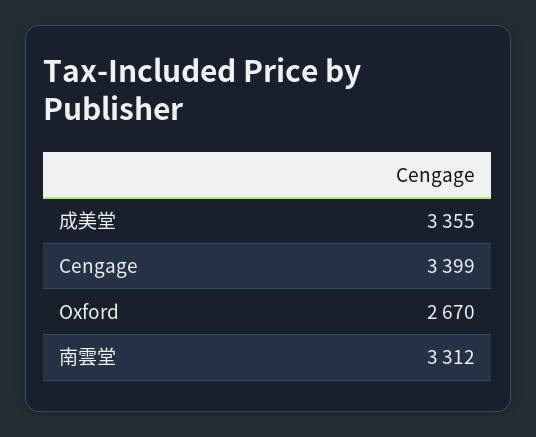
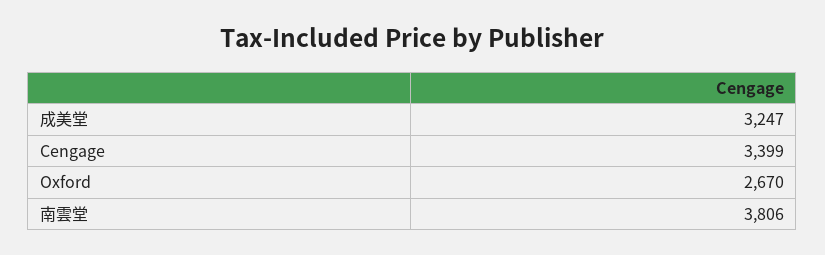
成美堂: 3355 -> 3247
南雲堂: 3312 -> 3806

